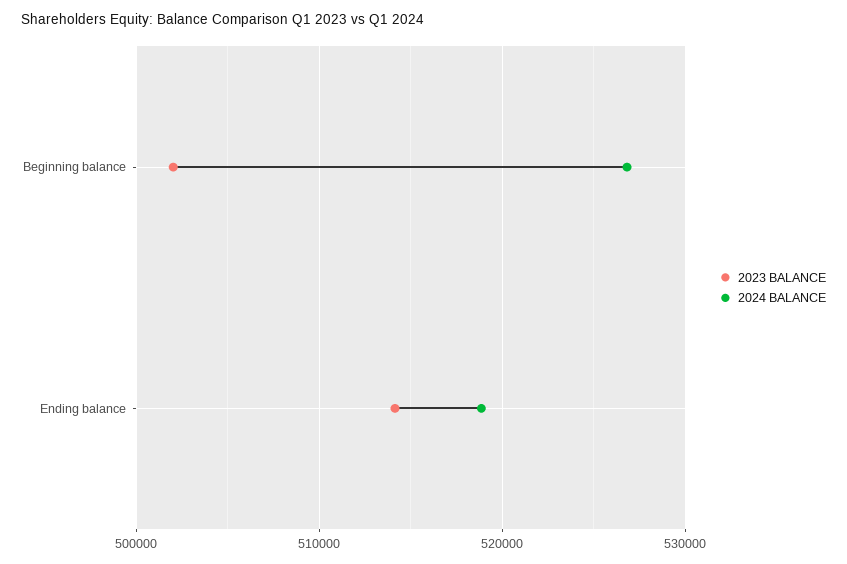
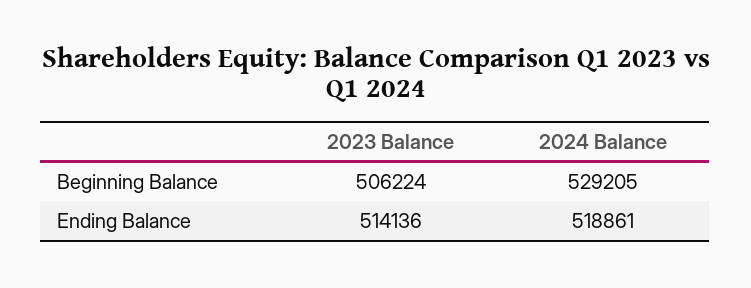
2023 BALANCE, Beginning balance: 502000 -> 506224
2024 BALANCE, Beginning balance: 527000 -> 529205

